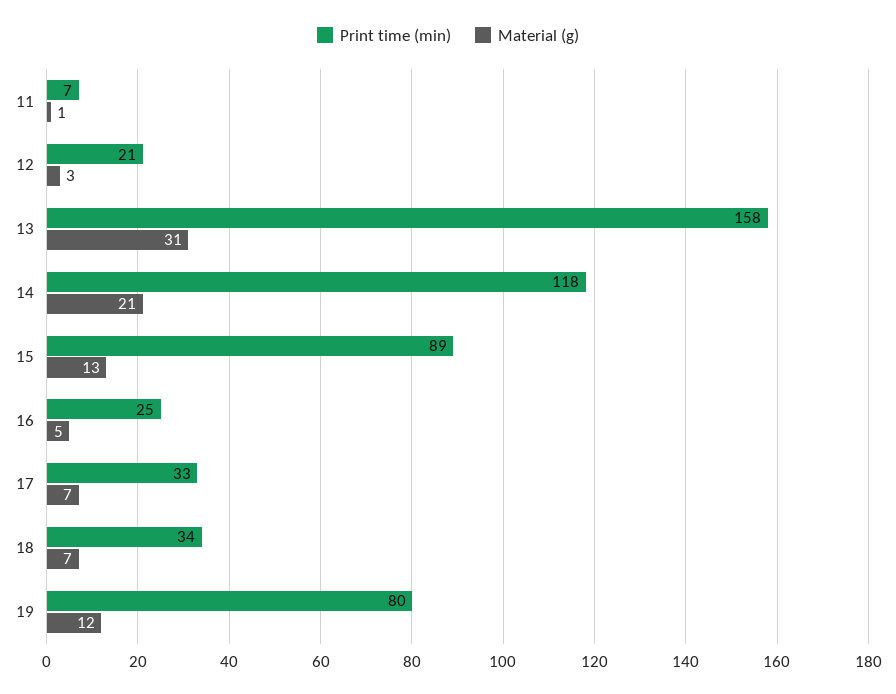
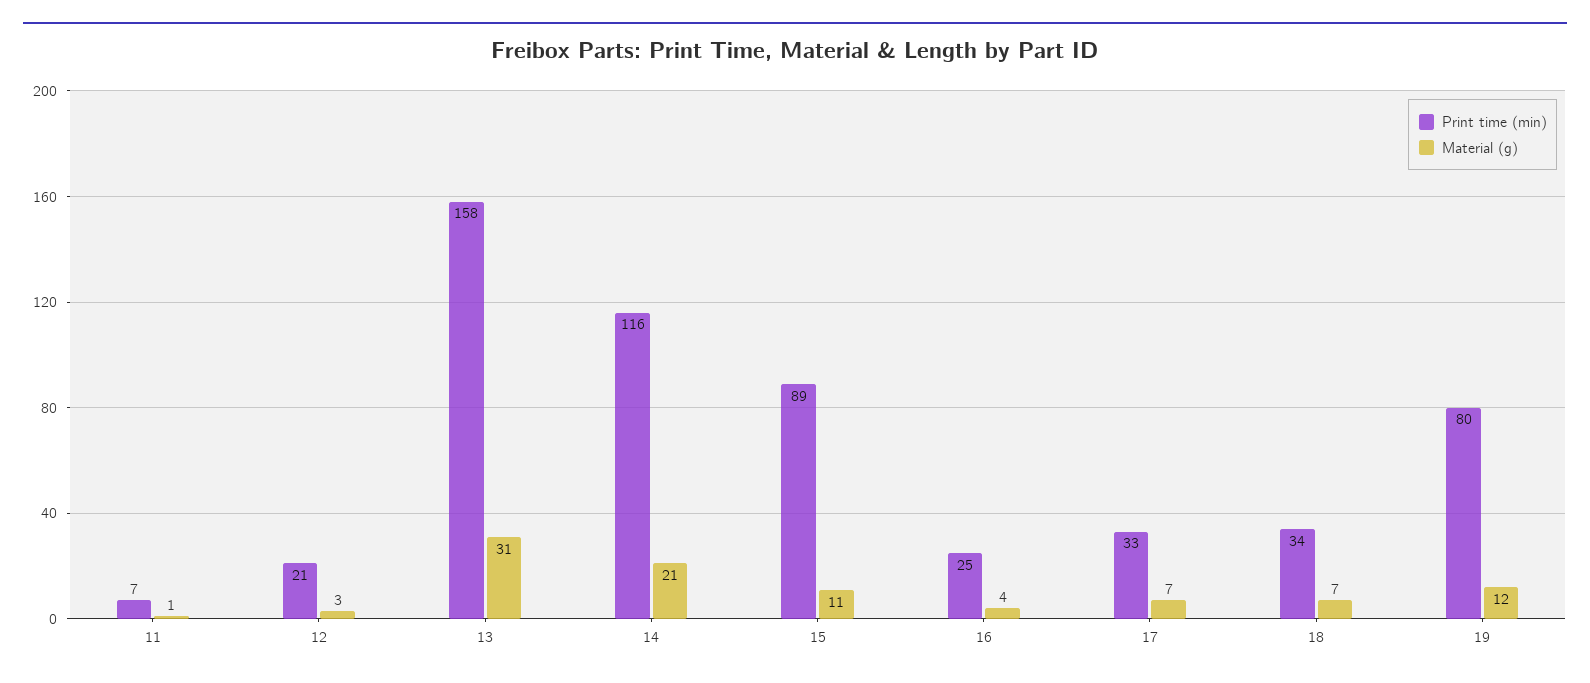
Print time (min), 14: 118 -> 116
Material (g), 15: 13 -> 11
Material (g), 16: 5 -> 4

